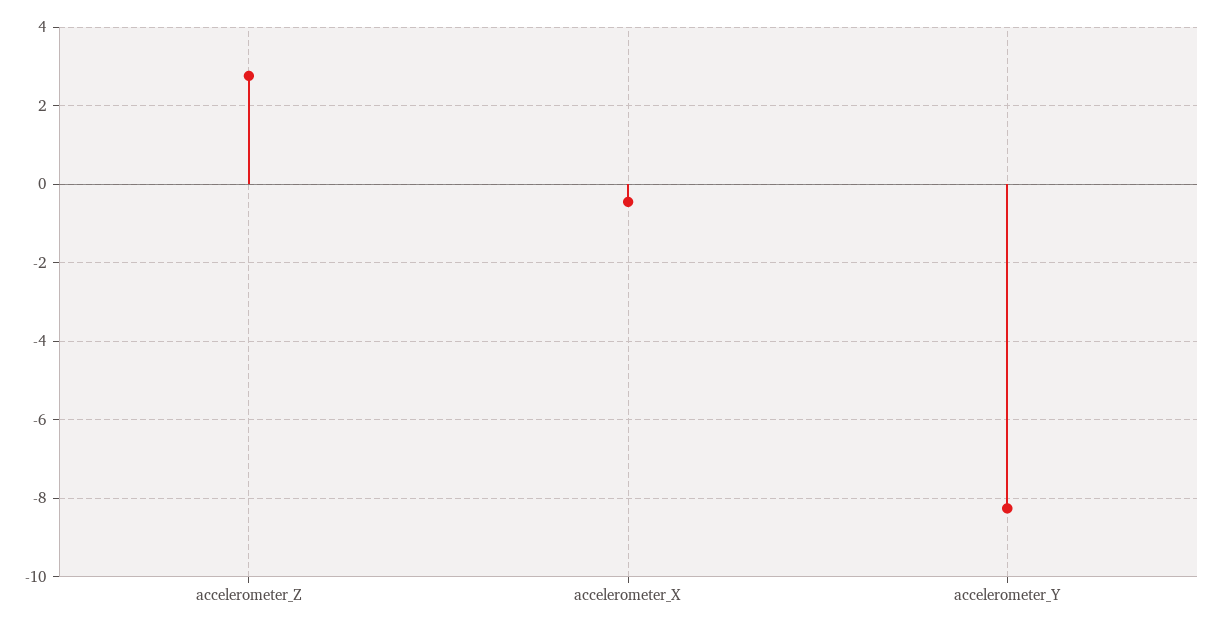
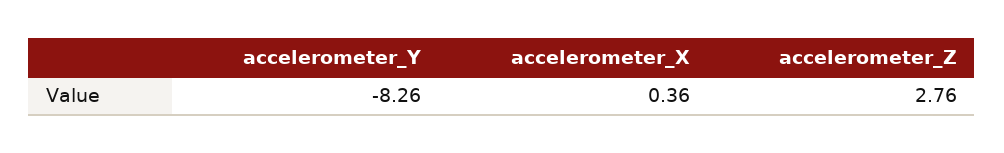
accelerometer_X: -0.4 -> 0.36

